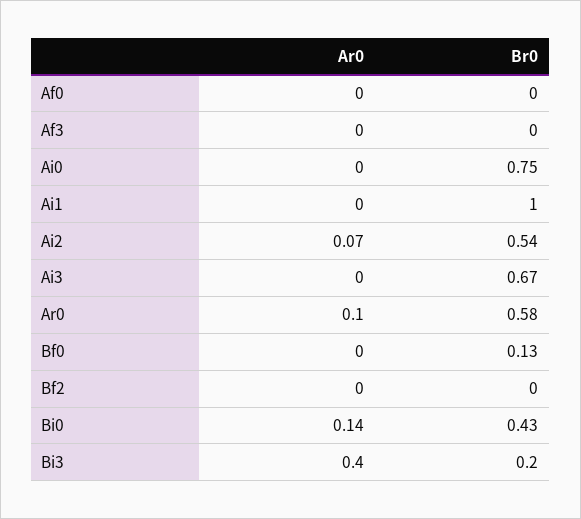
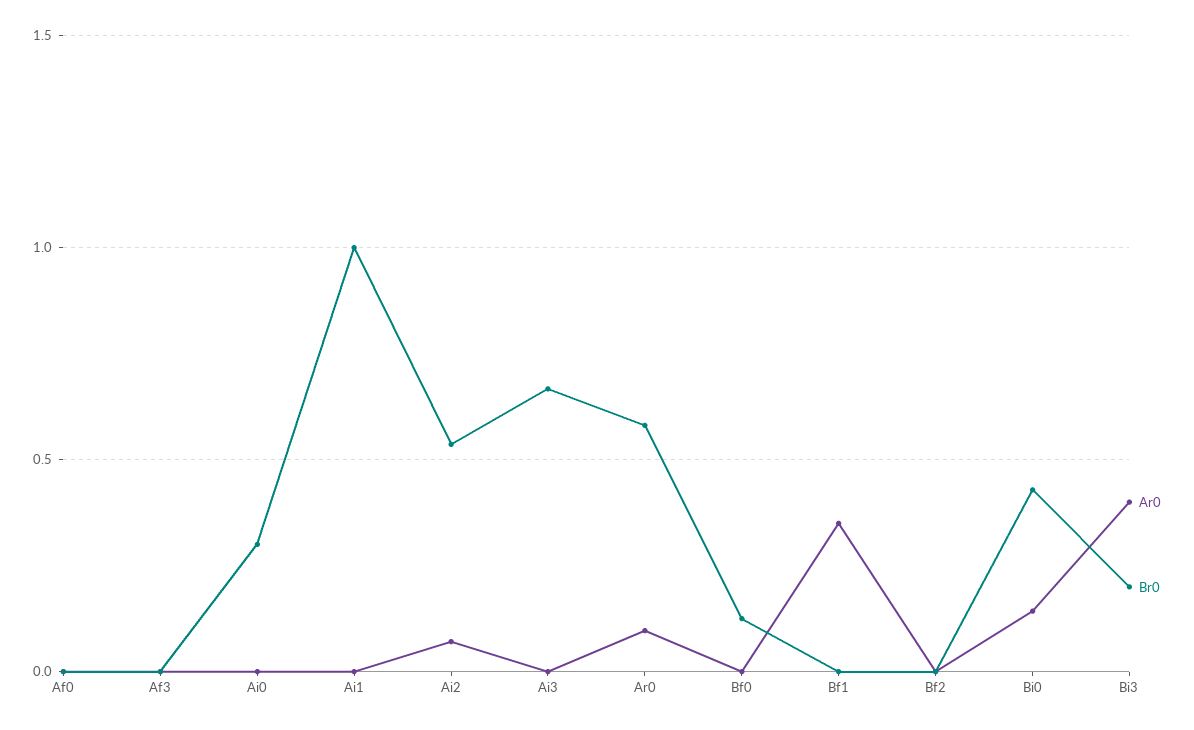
Br0, Ai0: 0.75 -> 0.3
Ar0, Bf1: none -> 0.35
Br0, Bf1: none -> 0

